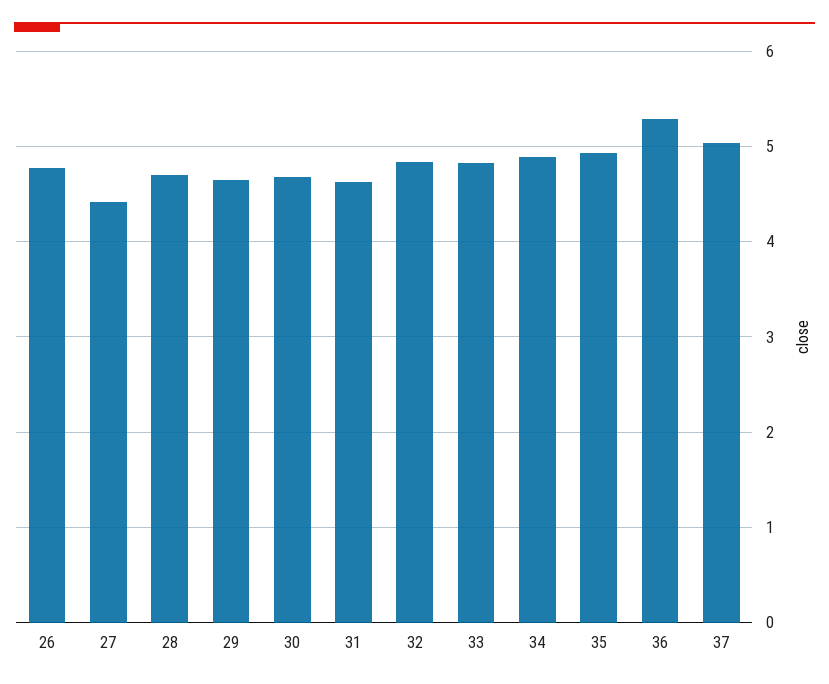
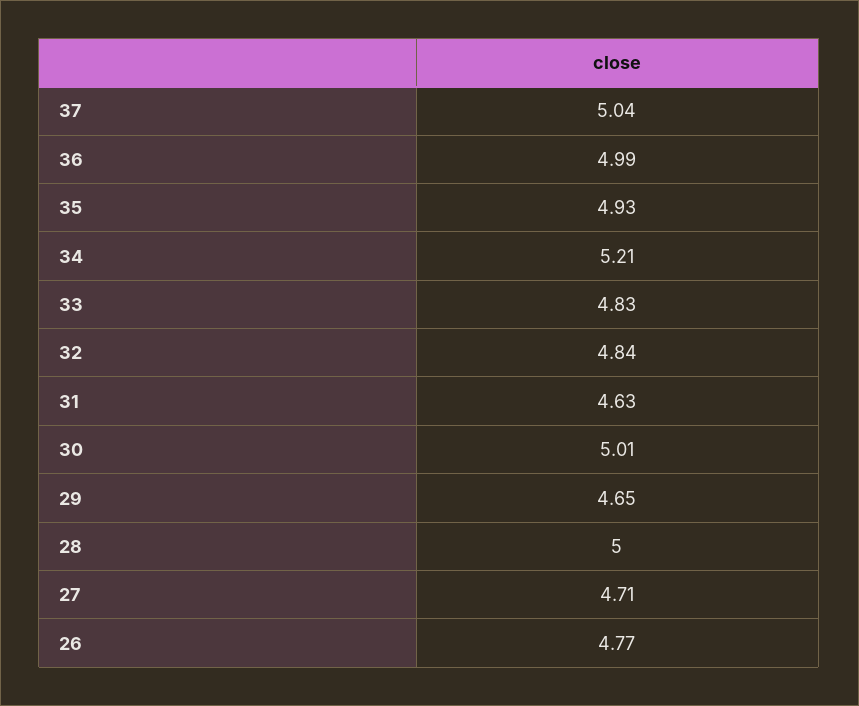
27: 4.4 -> 4.71
28: 4.7 -> 5
30: 4.7 -> 5.01
34: 4.9 -> 5.21
36: 5.3 -> 4.99

